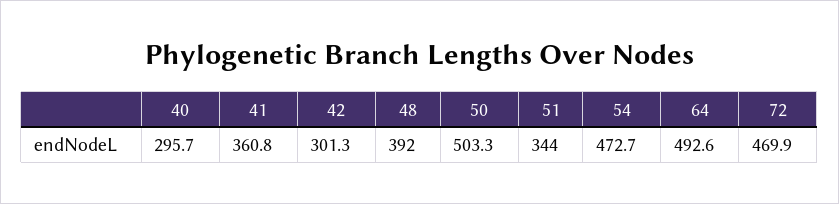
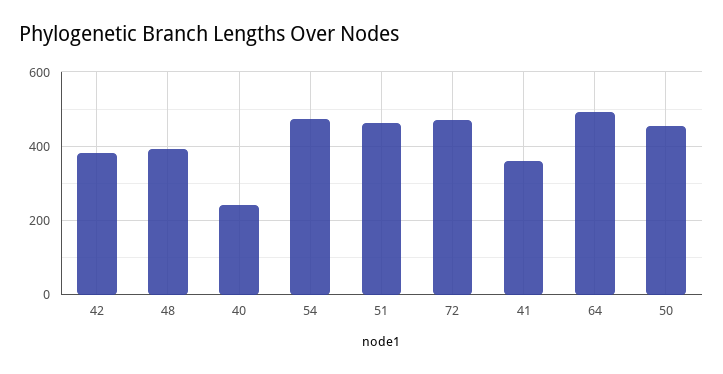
40: 295.7 -> 240
42: 301.3 -> 380
50: 503.3 -> 460
51: 344 -> 460

